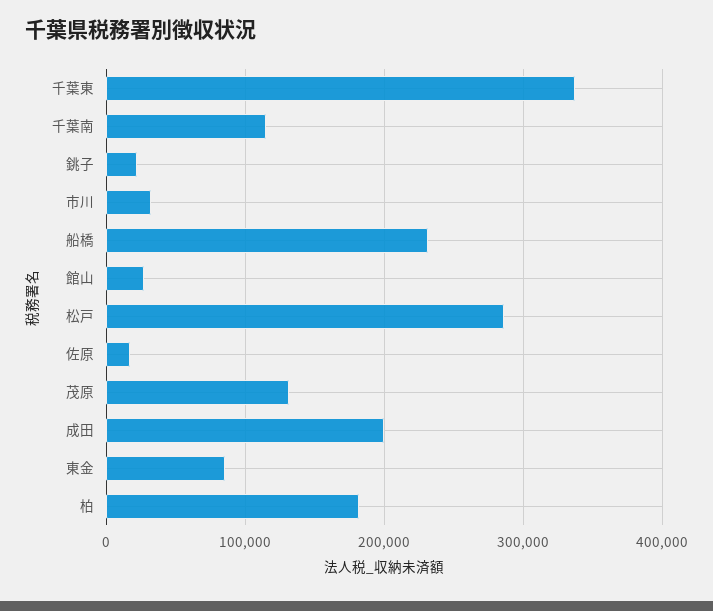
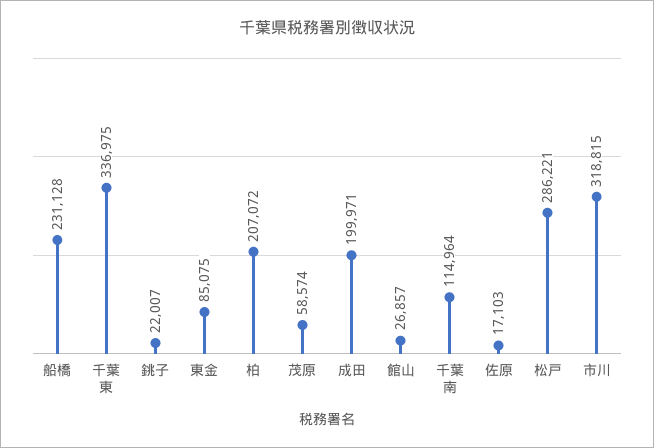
市川: 30000 -> 318815
茂原: 130000 -> 58574
柏: 180000 -> 207072

